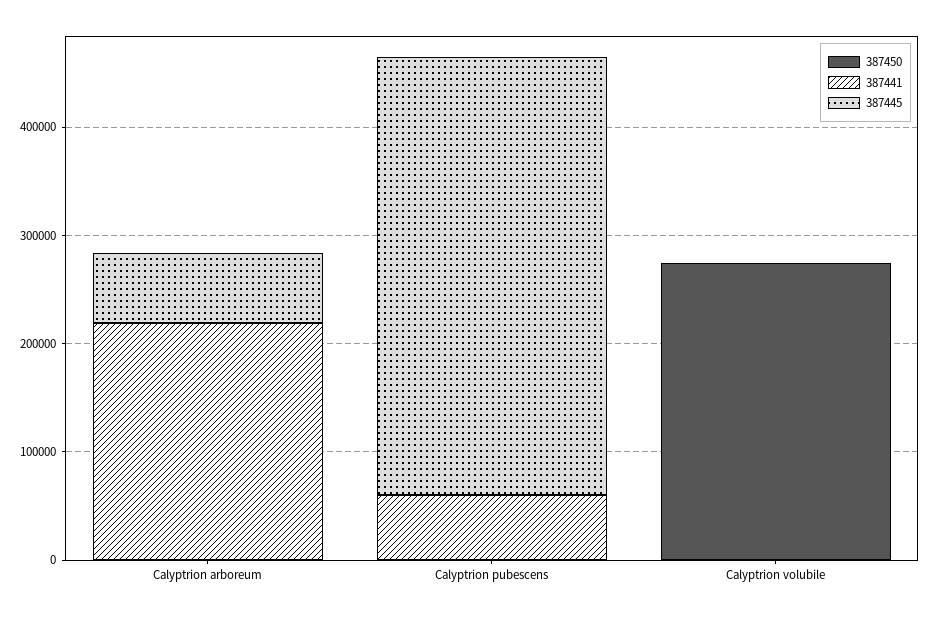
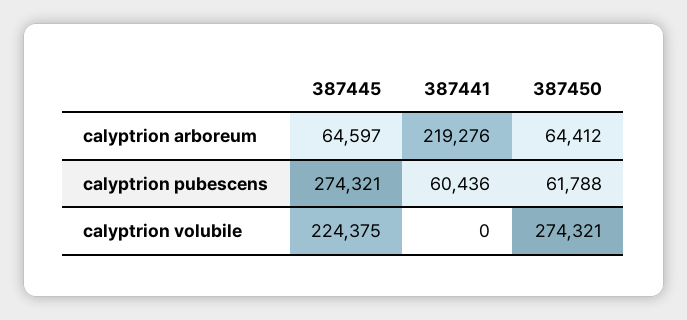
387450, Calyptrion arboreum: 0 -> 64412
387450, Calyptrion pubescens: 0 -> 61788
387445, Calyptrion pubescens: 400000 -> 274321
387445, Calyptrion volubile: 0 -> 224375

